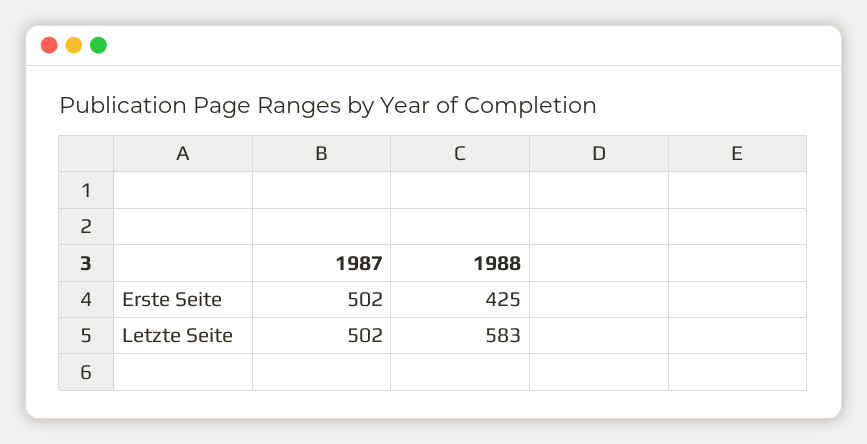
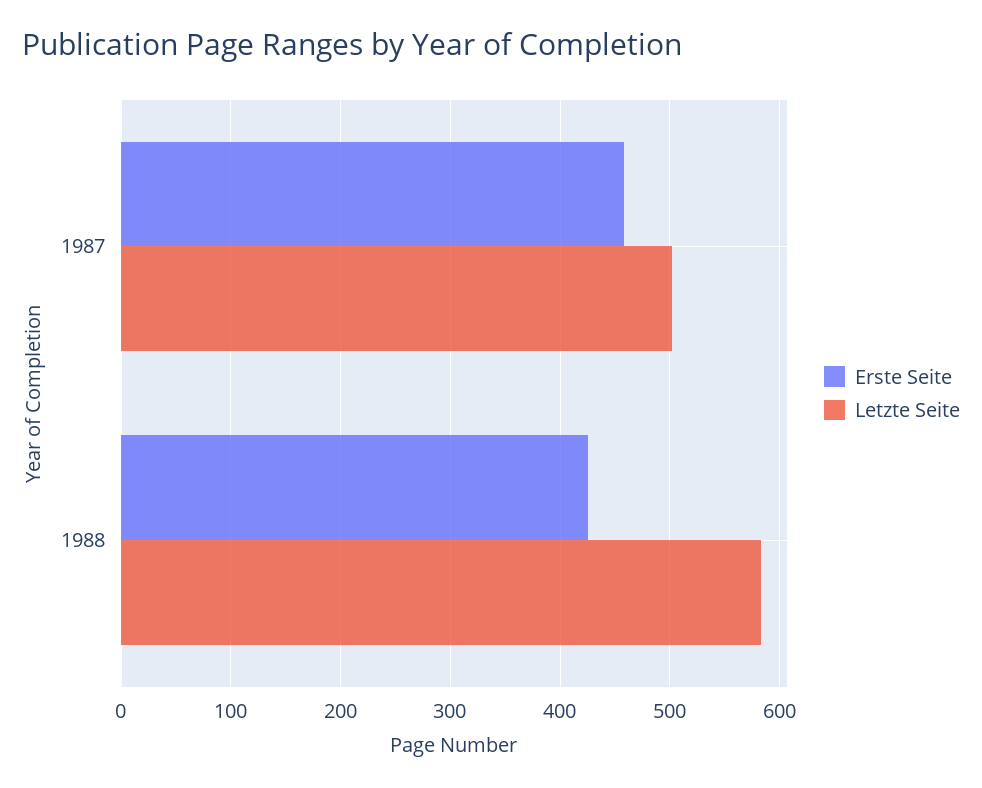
Erste Seite, 1987: 502 -> 460

